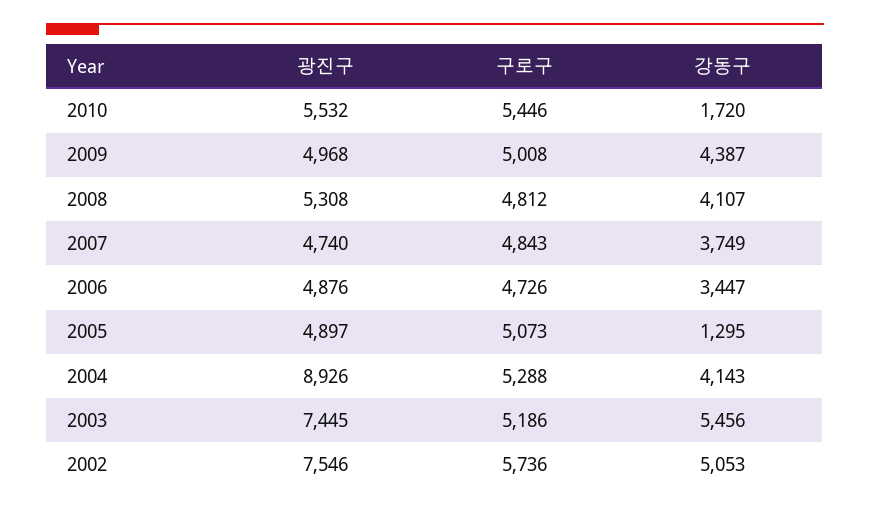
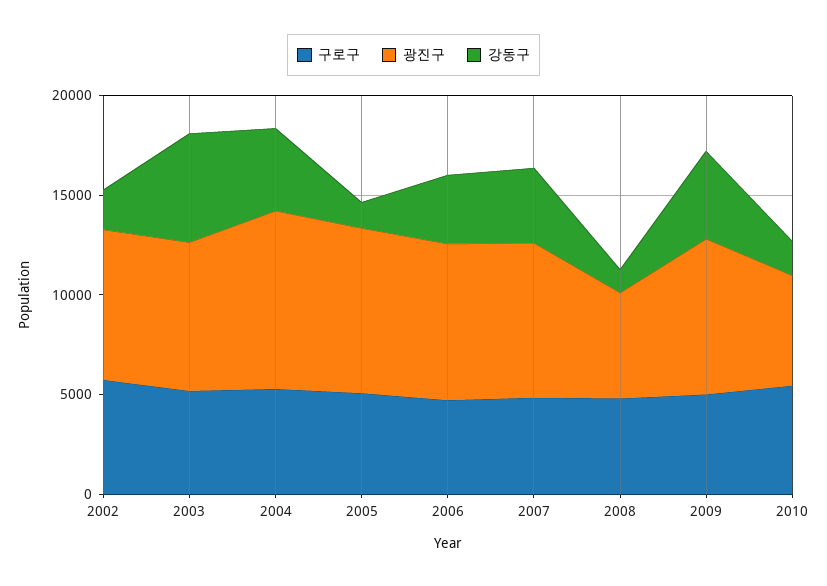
광진구, 2009: 4968 -> 8000
강동구, 2008: 4107 -> 1000
광진구, 2007: 4740 -> 8000
광진구, 2006: 4876 -> 8000
광진구, 2005: 4897 -> 8000
강동구, 2002: 5053 -> 2000

